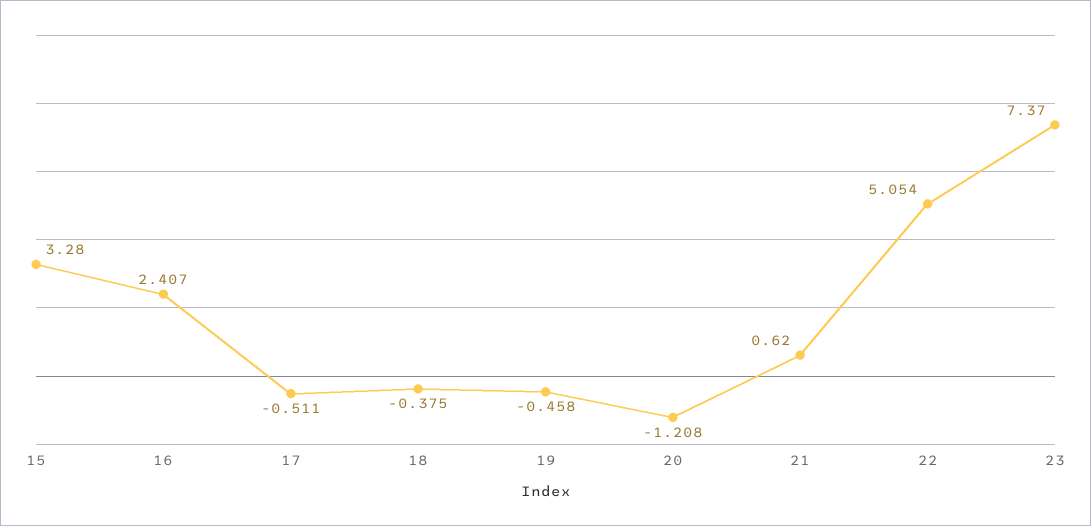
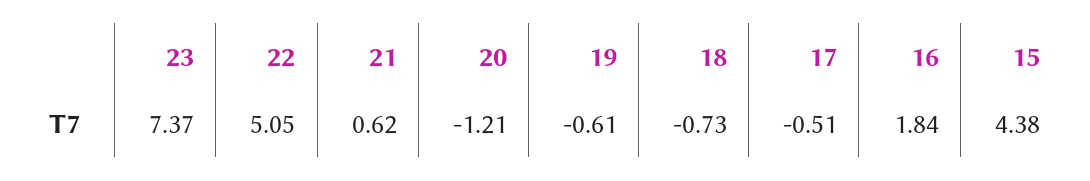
15: 3.28 -> 4.38
16: 2.407 -> 1.84
18: -0.375 -> -0.73
19: -0.458 -> -0.61

